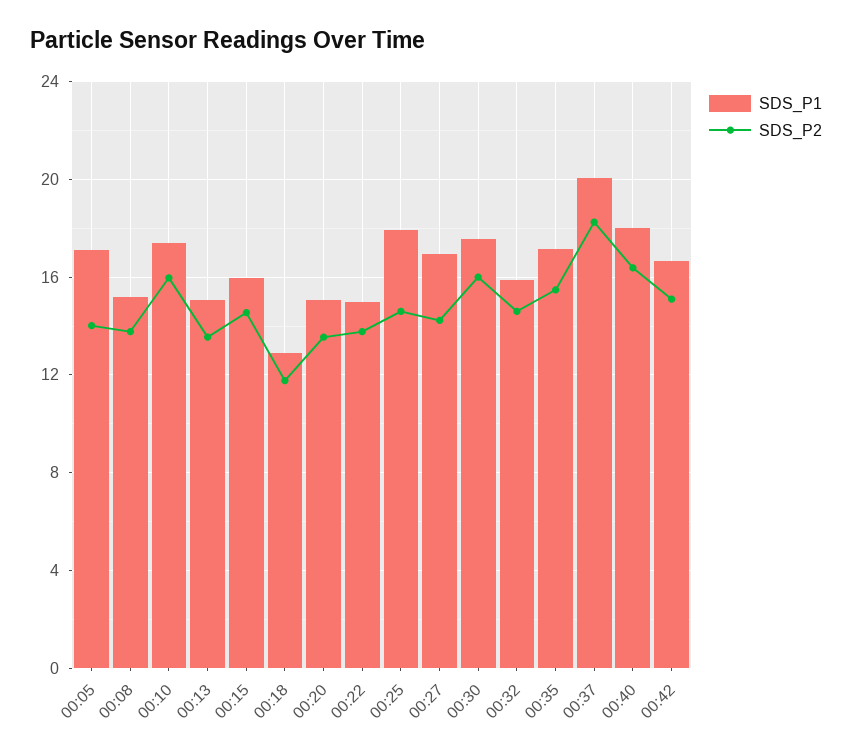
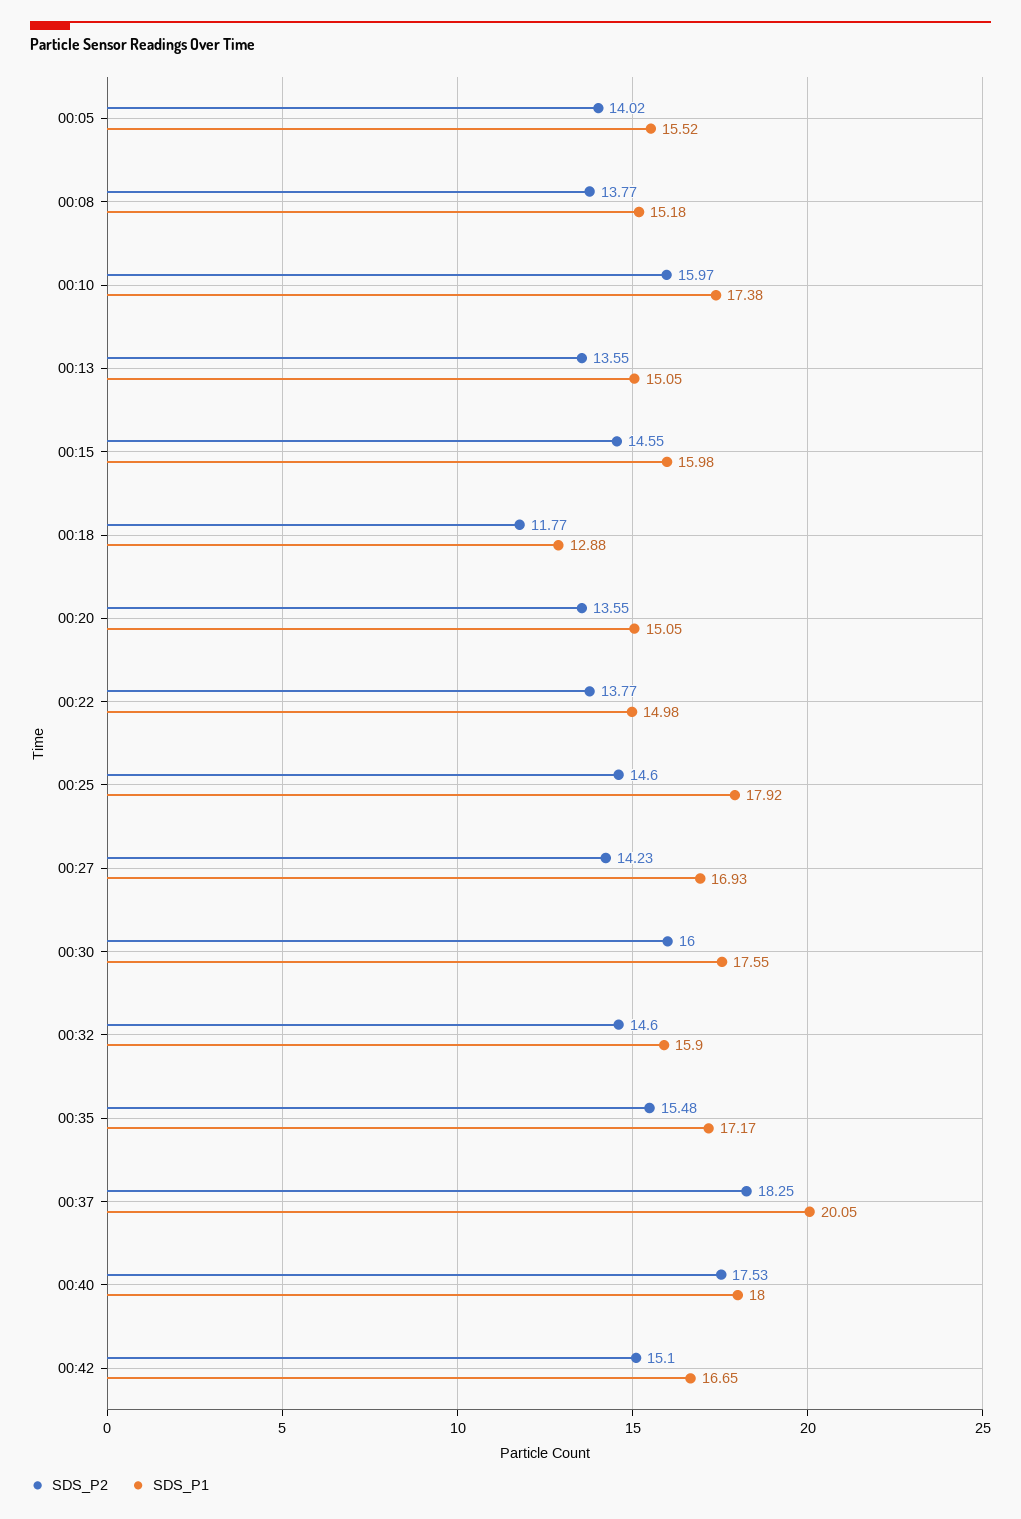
SDS_P1, 00:05: 17 -> 15.52
SDS_P2, 00:40: 16.5 -> 17.53

